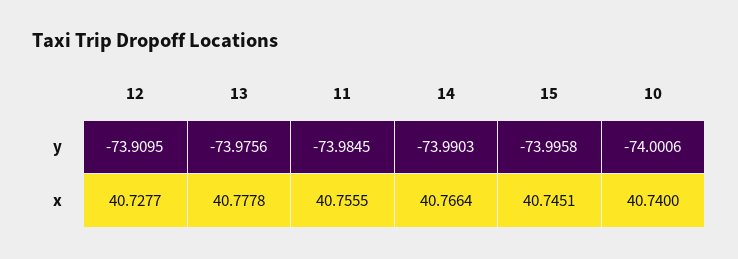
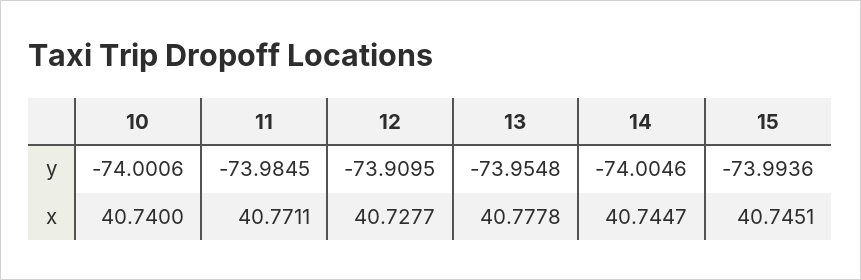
13, y: -73.9756 -> -73.9548
14, y: -73.9903 -> -74.0046
15, y: -73.9958 -> -73.9936
11, x: 40.7555 -> 40.7711
14, x: 40.7664 -> 40.7447

